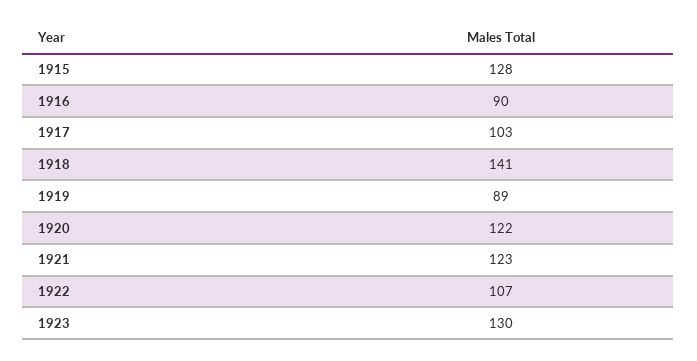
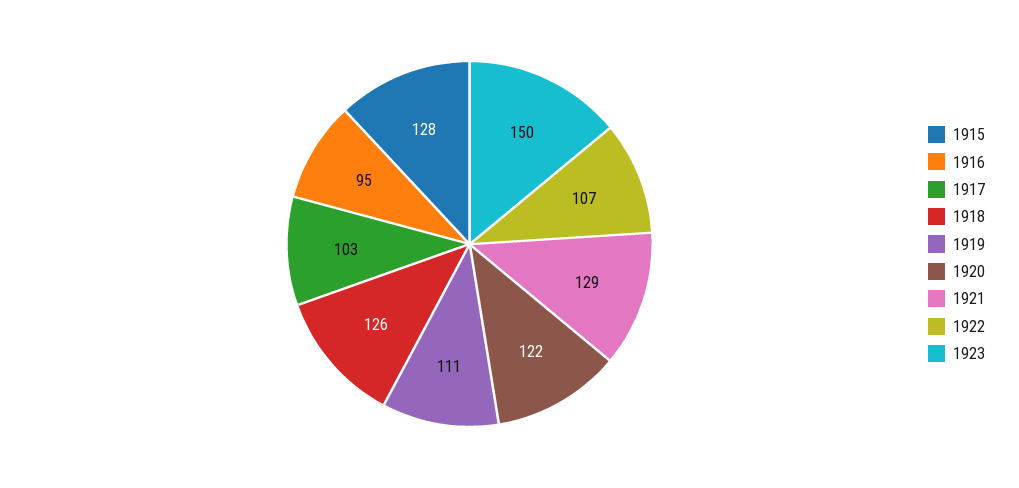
1916: 90 -> 95
1918: 141 -> 126
1919: 89 -> 111
1921: 123 -> 129
1923: 130 -> 150

